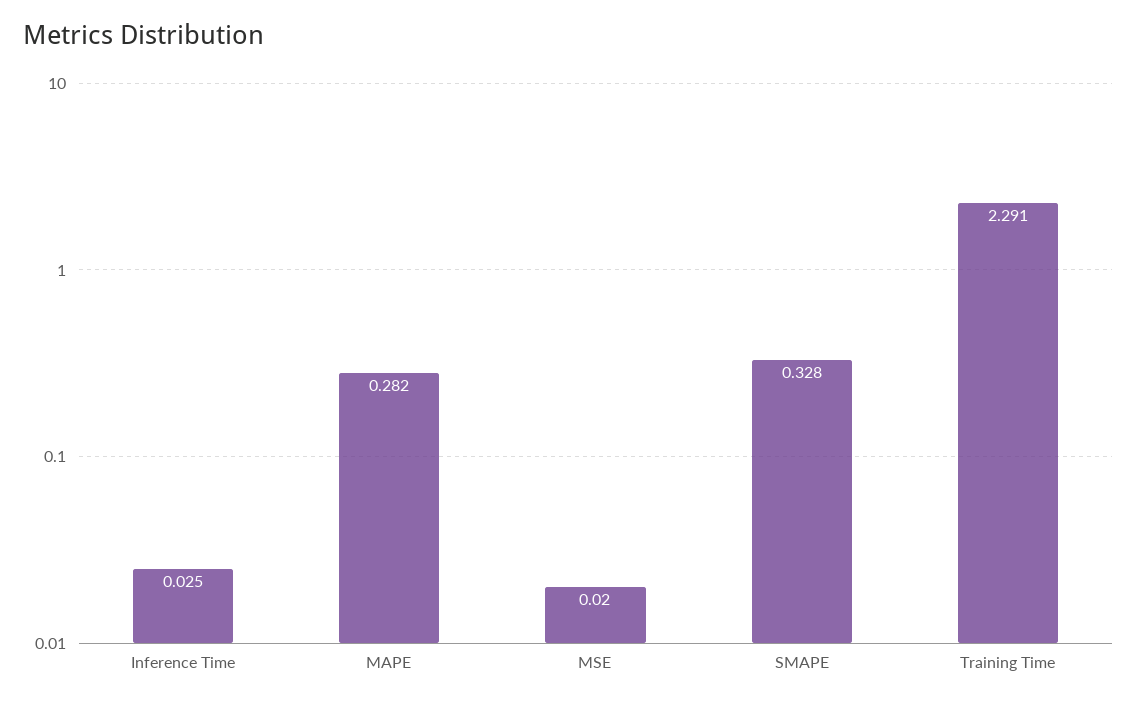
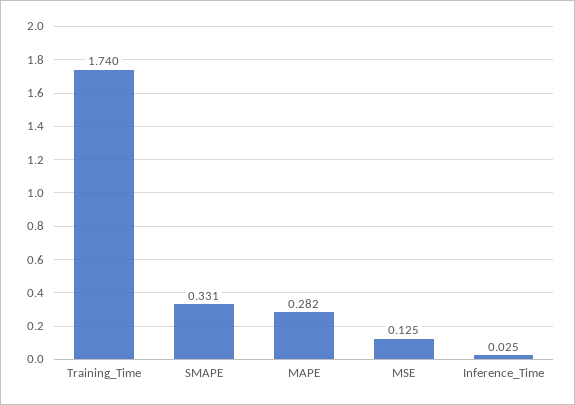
MSE: 0.02 -> 0.125
SMAPE: 0.328 -> 0.331
Training Time: 2.291 -> 1.74

